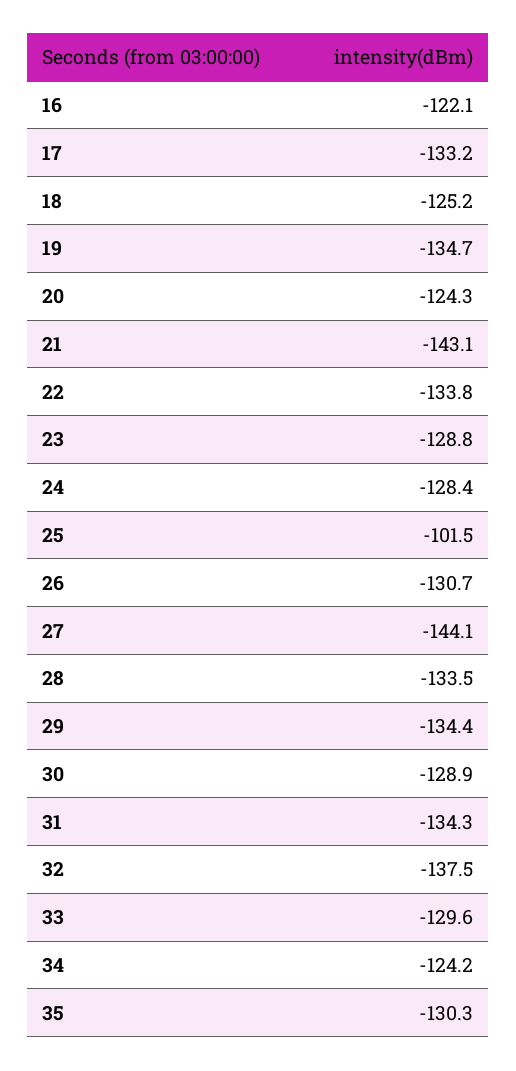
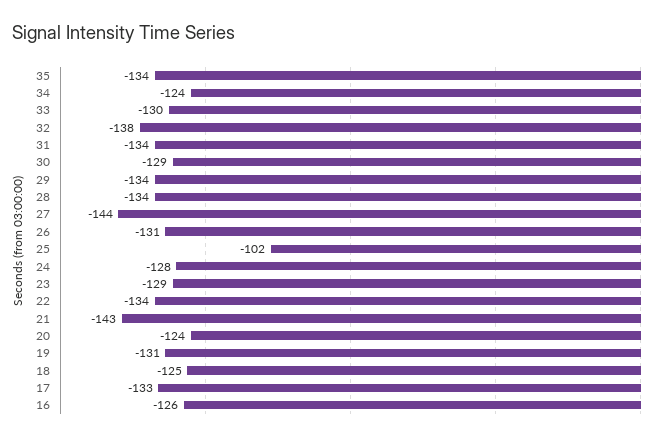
16: -122.1 -> -126
19: -134.7 -> -131
35: -130.3 -> -134

